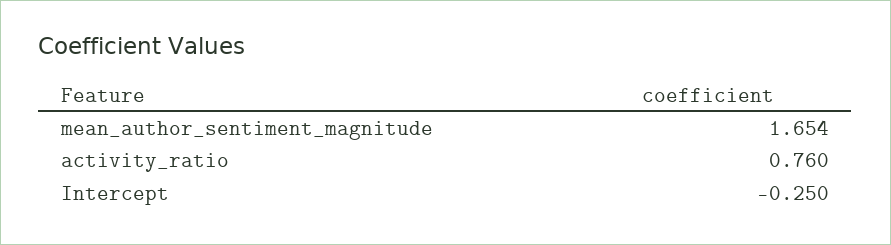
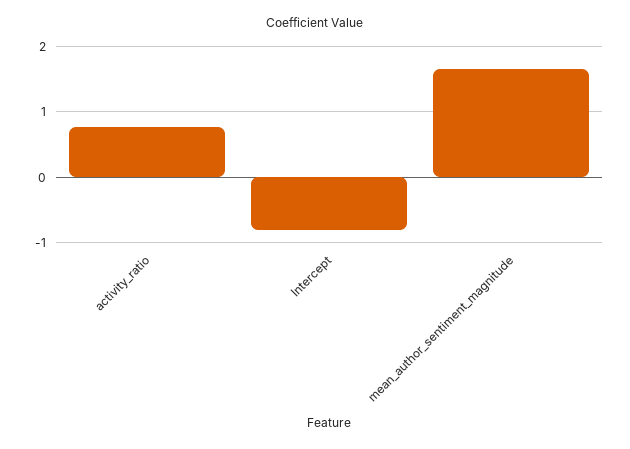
Intercept: -0.25 -> -0.8

